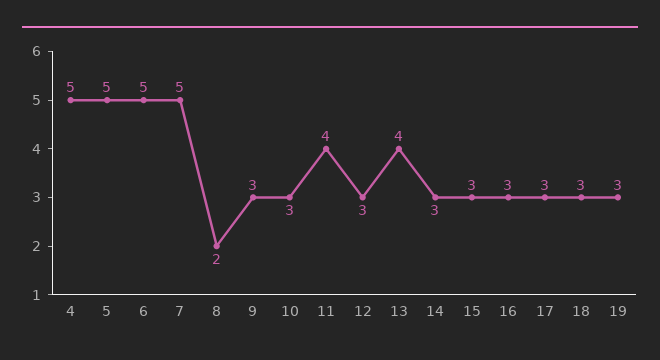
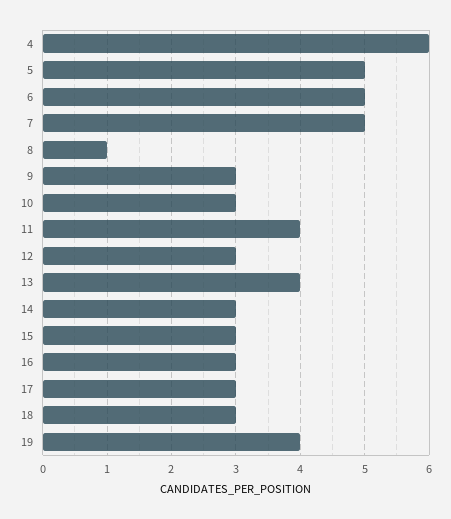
4: 5 -> 6
8: 2 -> 1
19: 3 -> 4

